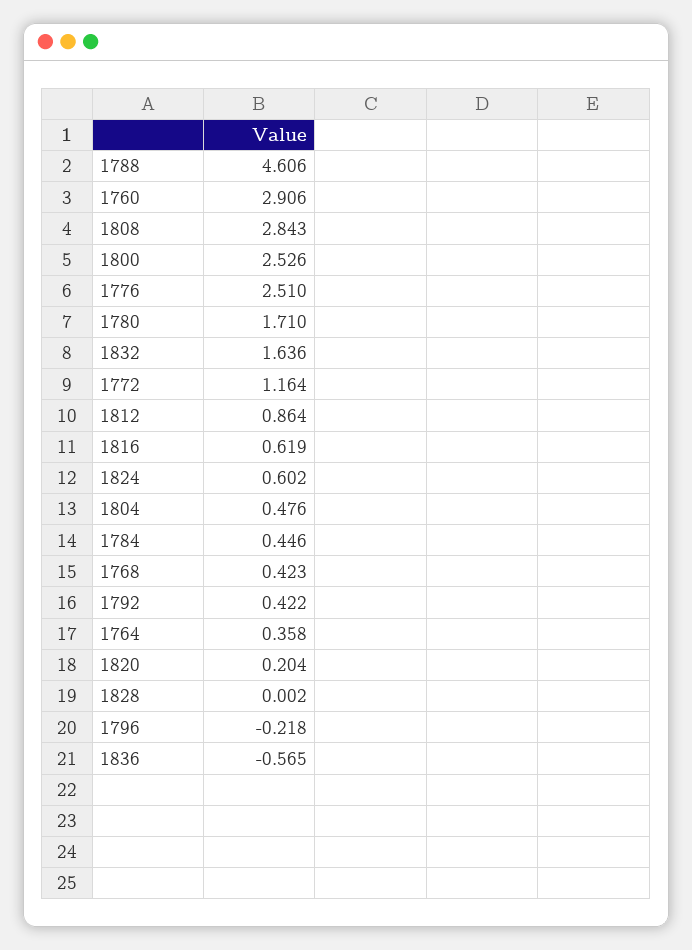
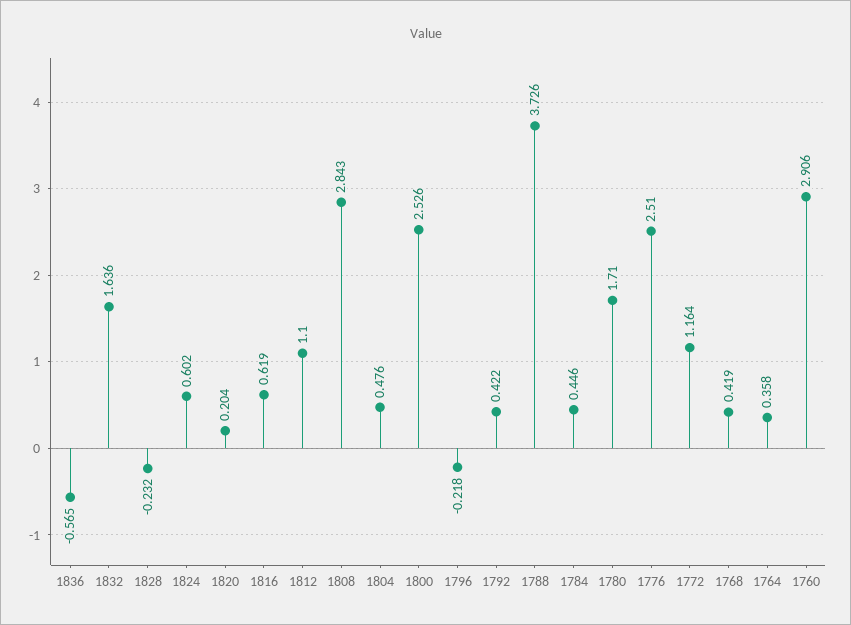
1788: 4.606 -> 3.726
1812: 0.864 -> 1.1
1768: 0.423 -> 0.419
1828: 0.002 -> -0.232

